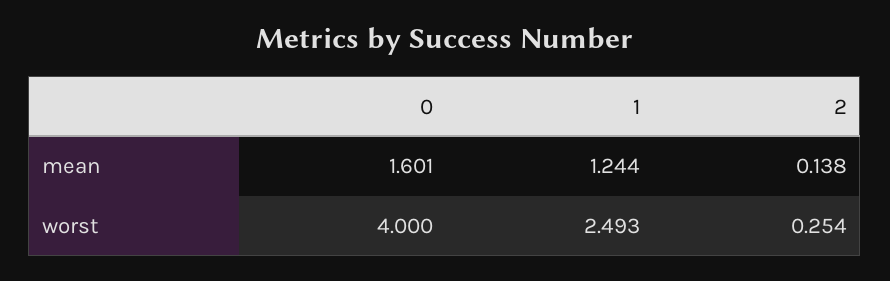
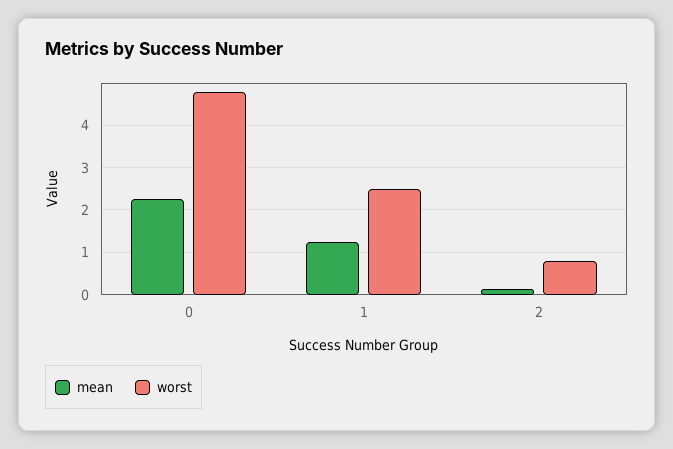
mean, 0: 1.601 -> 2.2
worst, 0: 4 -> 4.8
worst, 2: 0.254 -> 0.8

